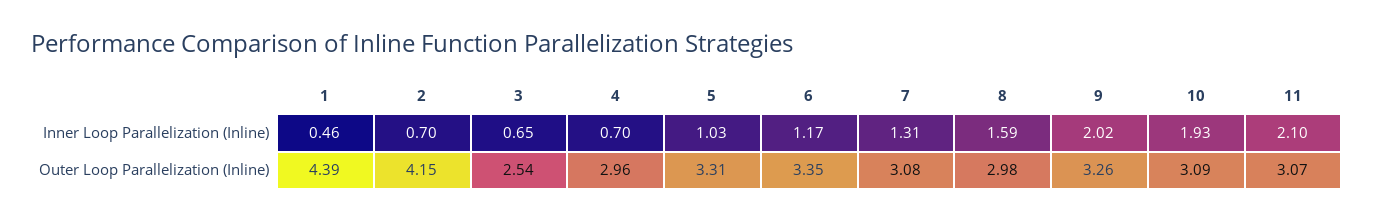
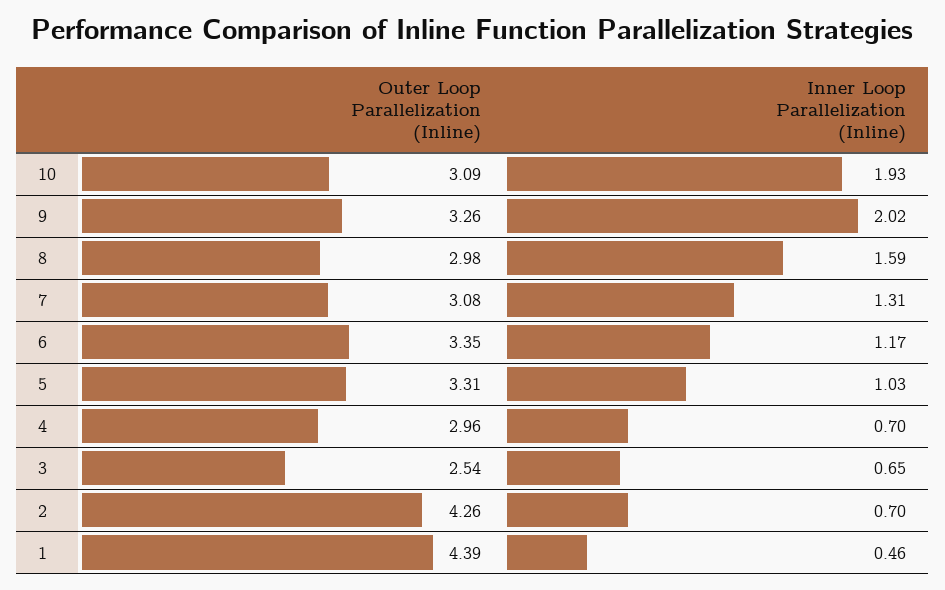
11, Inner Loop Parallelization (Inline): 2.1 -> none
2, Outer Loop Parallelization (Inline): 4.15 -> 4.26
11, Outer Loop Parallelization (Inline): 3.07 -> none

